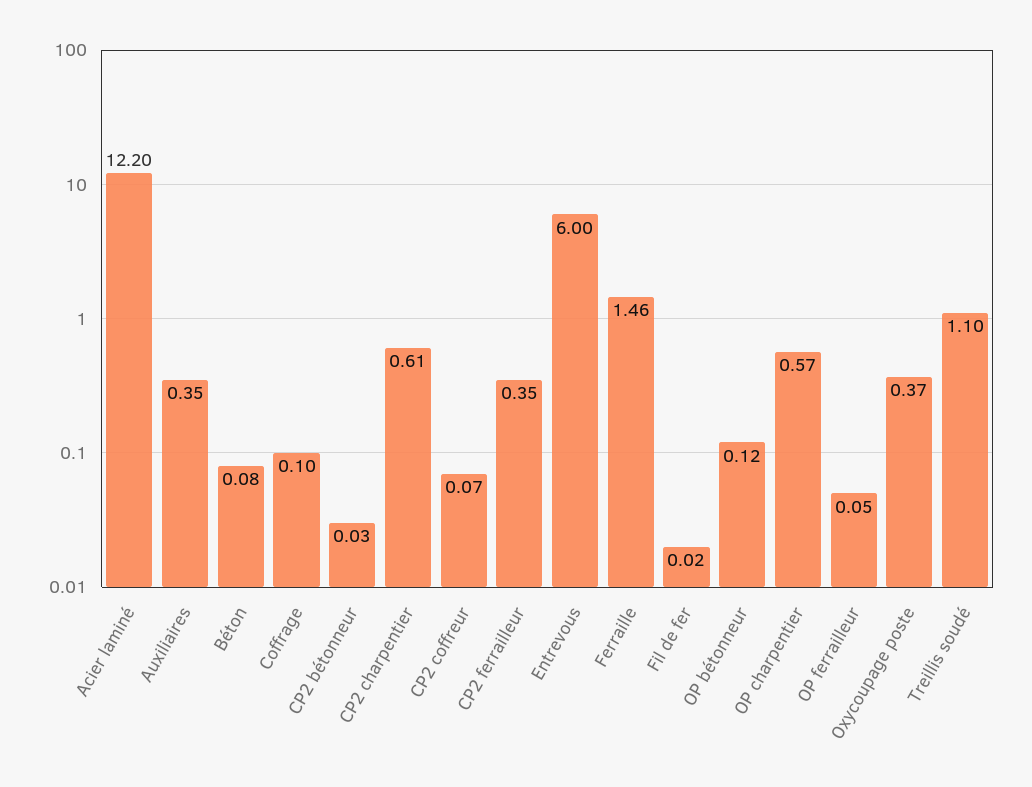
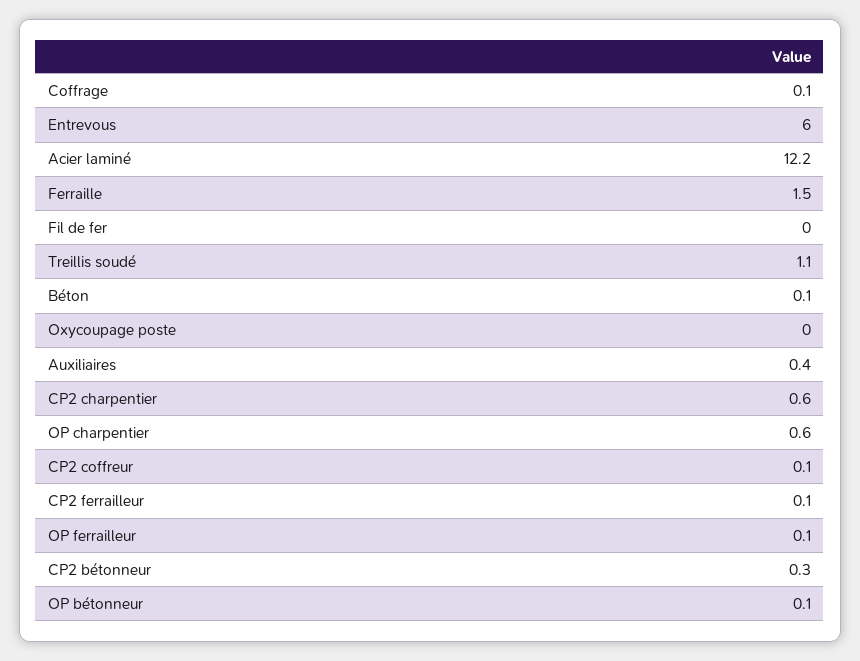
CP2 bétonneur: 0.03 -> 0.3
CP2 ferrailleur: 0.35 -> 0.1
Oxycoupage poste: 0.37 -> 0

